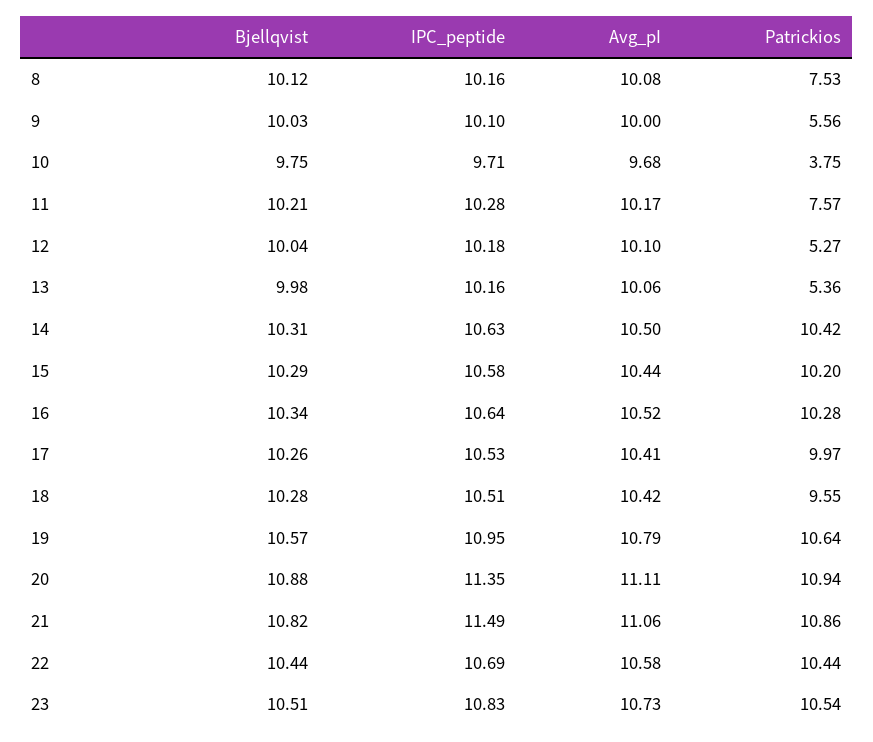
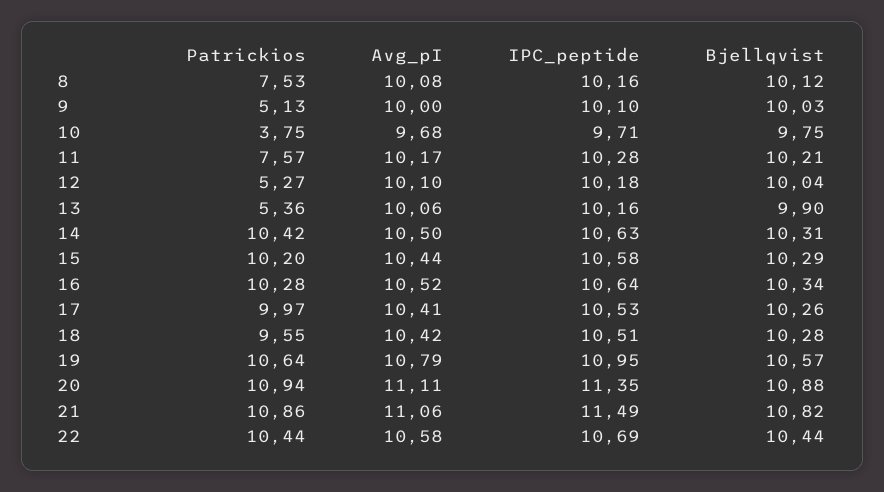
Patrickios, 9: 5.56 -> 5.13
Bjellqvist, 13: 9.98 -> 9.9
Bjellqvist, 23: 10.51 -> none
IPC_peptide, 23: 10.83 -> none
Avg_pI, 23: 10.73 -> none
Patrickios, 23: 10.54 -> none

